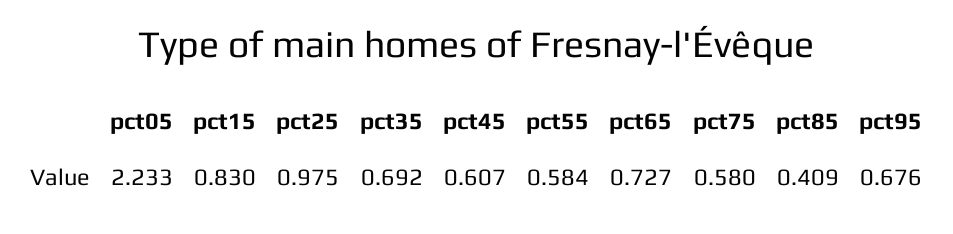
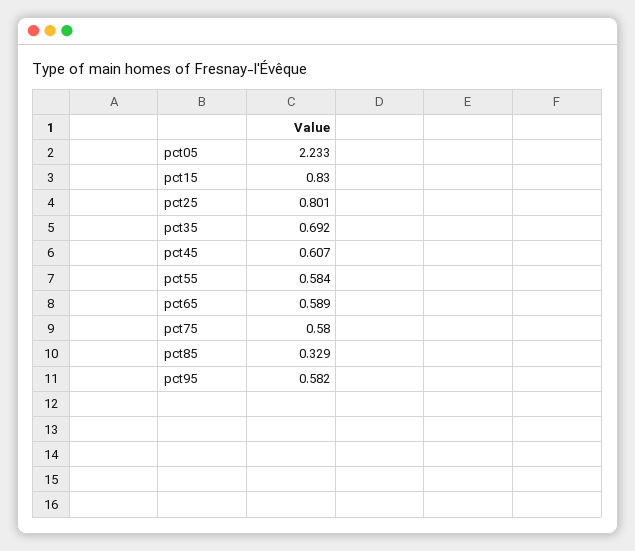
pct25: 0.975 -> 0.801
pct65: 0.727 -> 0.589
pct85: 0.409 -> 0.329
pct95: 0.676 -> 0.582

